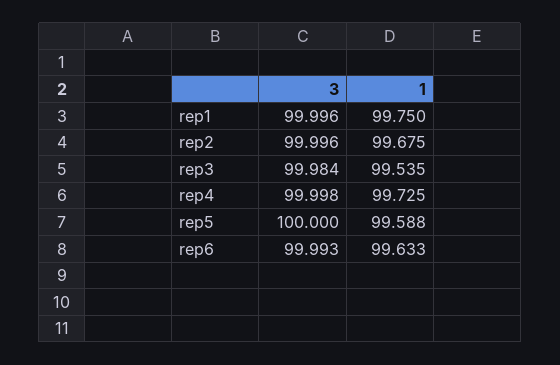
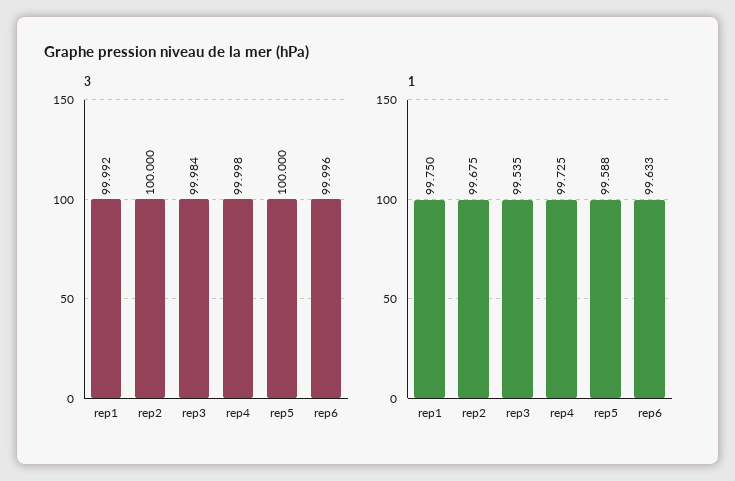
3, rep1: 99.996 -> 99.992
3, rep2: 99.996 -> 100
3, rep6: 99.993 -> 99.996

